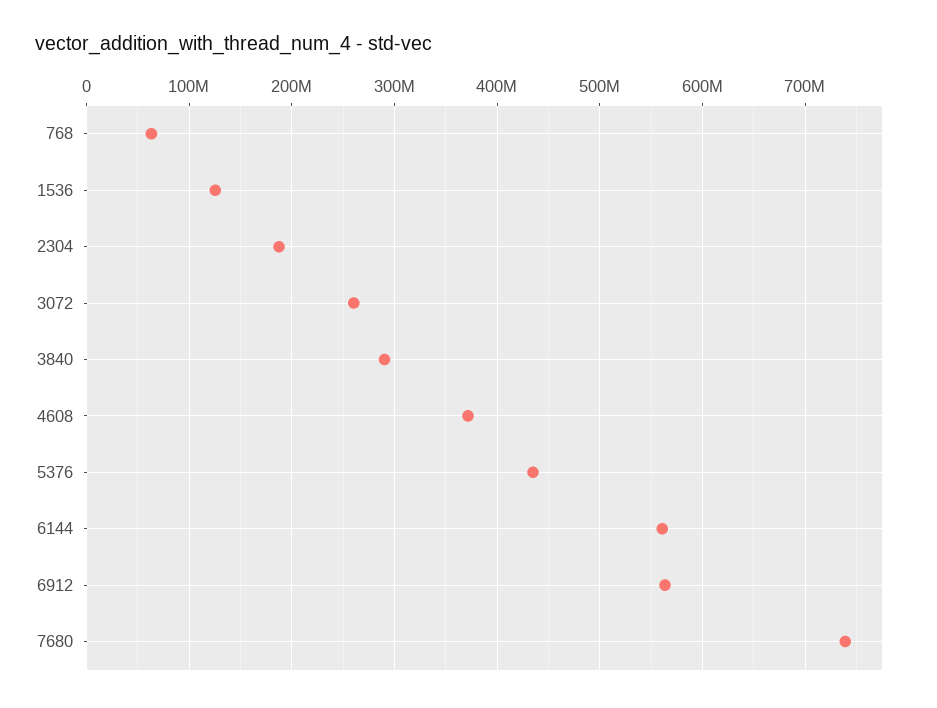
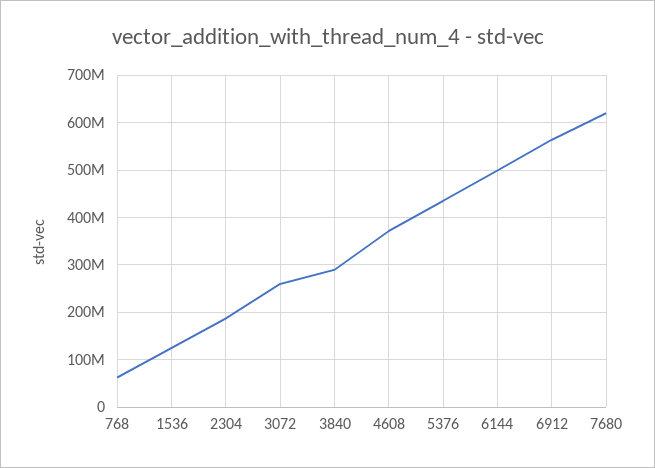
6144: 560000000 -> 500000000
7680: 740000000 -> 620000000

